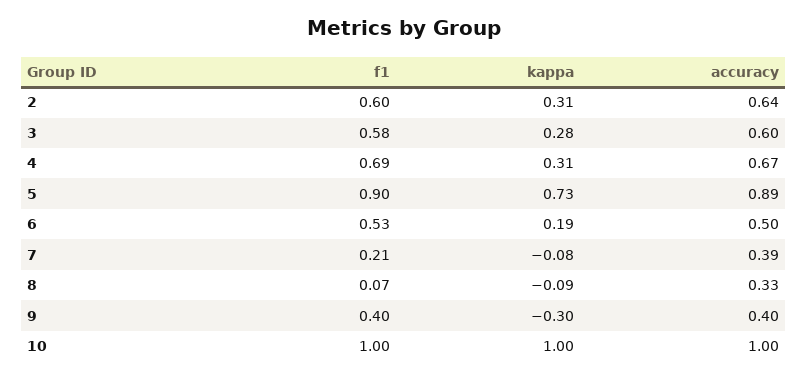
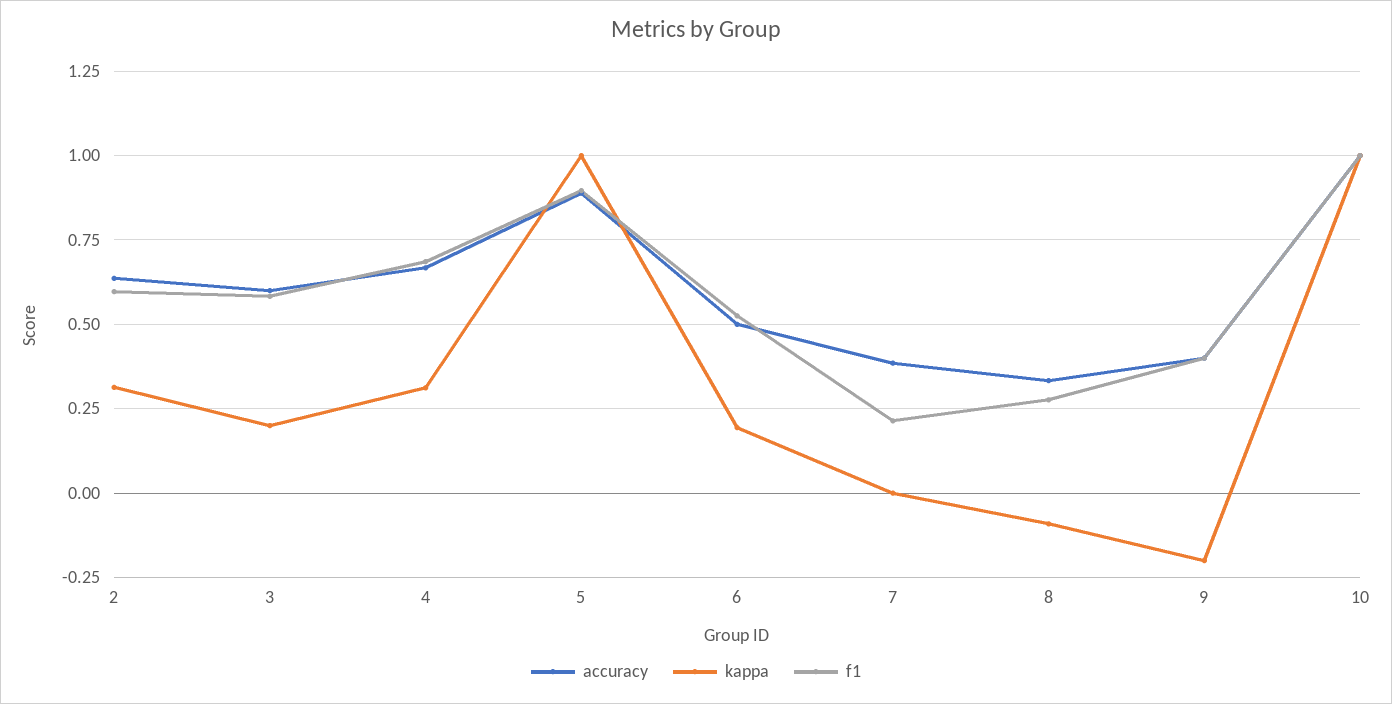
kappa, 3: 0.28 -> 0.2
kappa, 5: 0.73 -> 1
kappa, 7: -0.08 -> 0
f1, 8: 0.07 -> 0.275
kappa, 9: -0.3 -> -0.2

